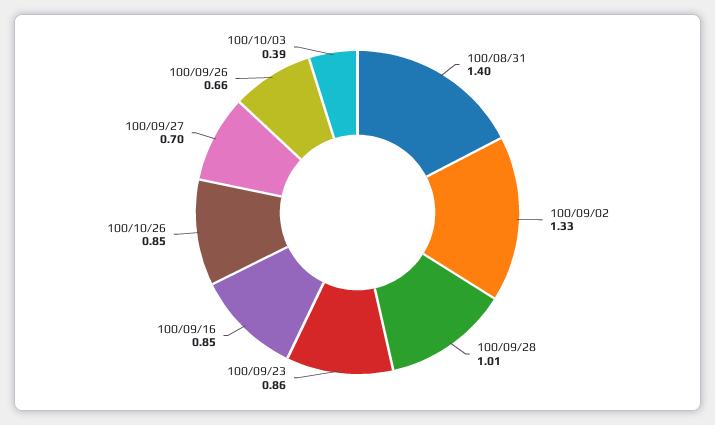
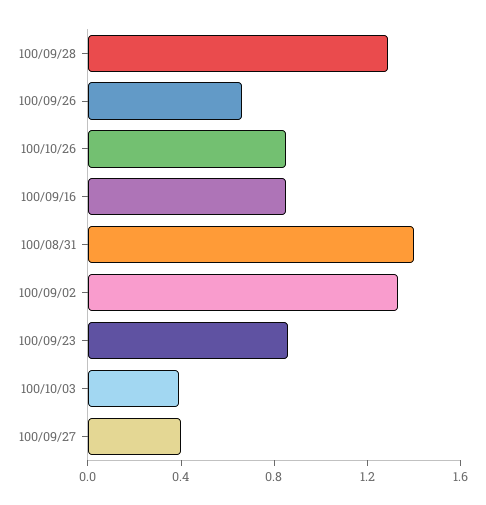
100/09/28: 1.01 -> 1.3
100/09/27: 0.7 -> 0.4

